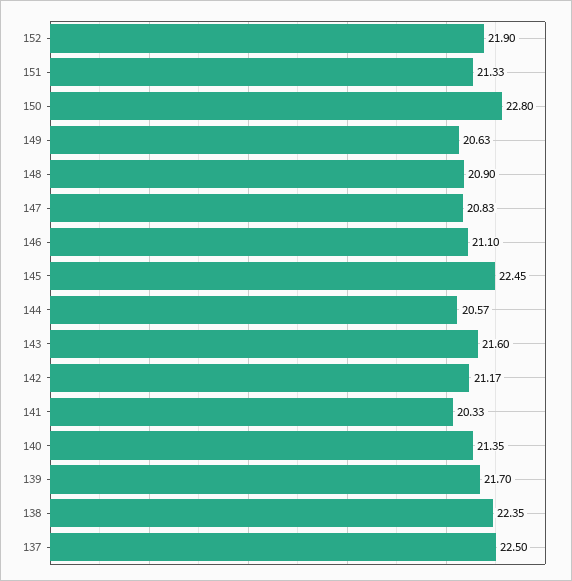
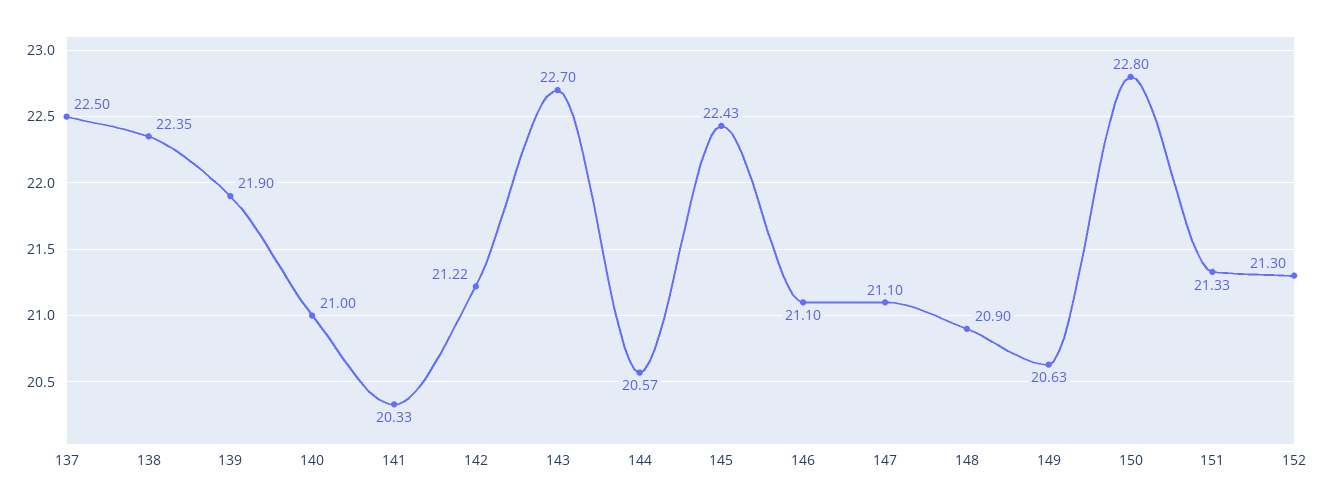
152: 21.9 -> 21.3
147: 20.83 -> 21.1
145: 22.45 -> 22.43
143: 21.6 -> 22.7
142: 21.17 -> 21.22
140: 21.35 -> 21
139: 21.7 -> 21.9

